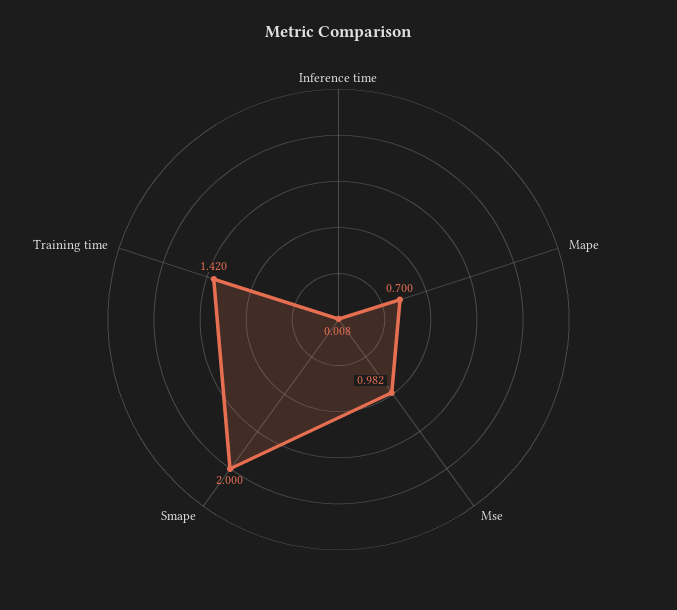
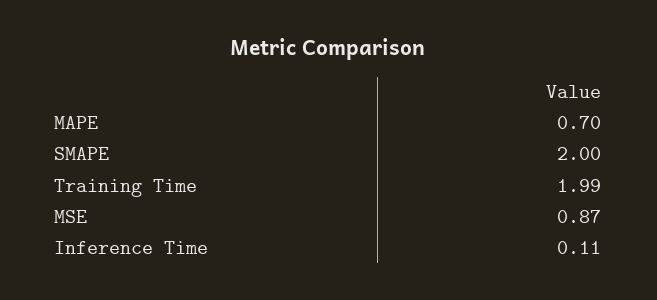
Inference time: 0.008 -> 0.11
Mse: 0.982 -> 0.87
Training time: 1.42 -> 1.99

